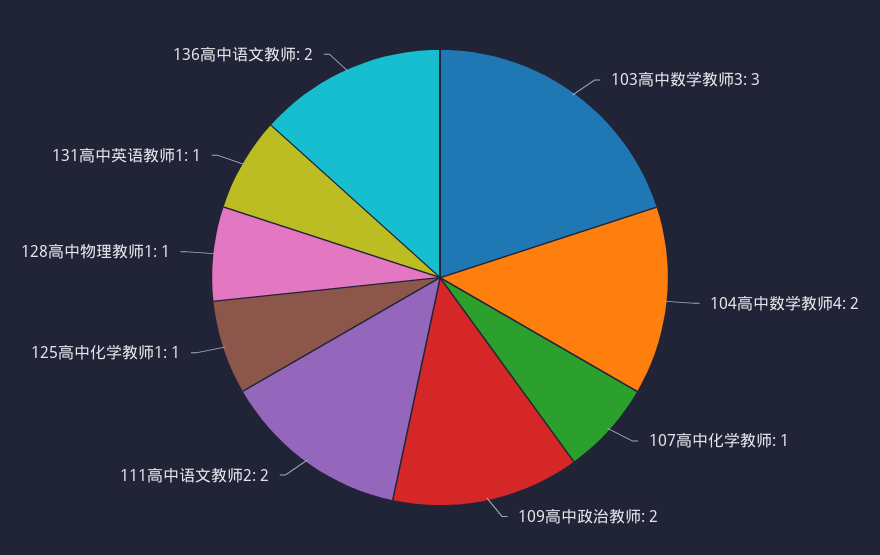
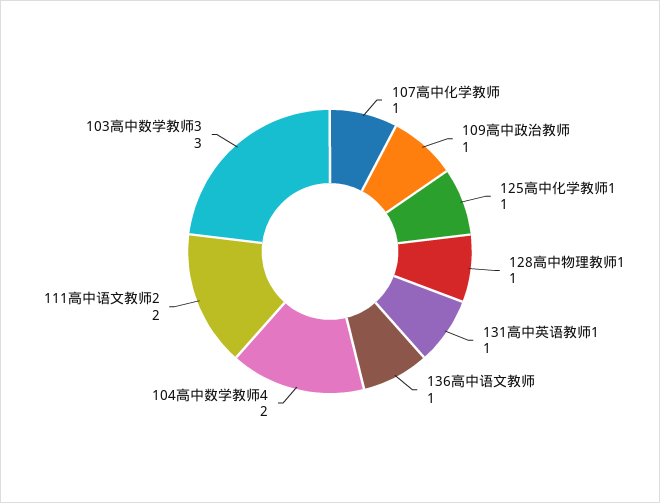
109高中政治教师: 2 -> 1
136高中语文教师: 2 -> 1

